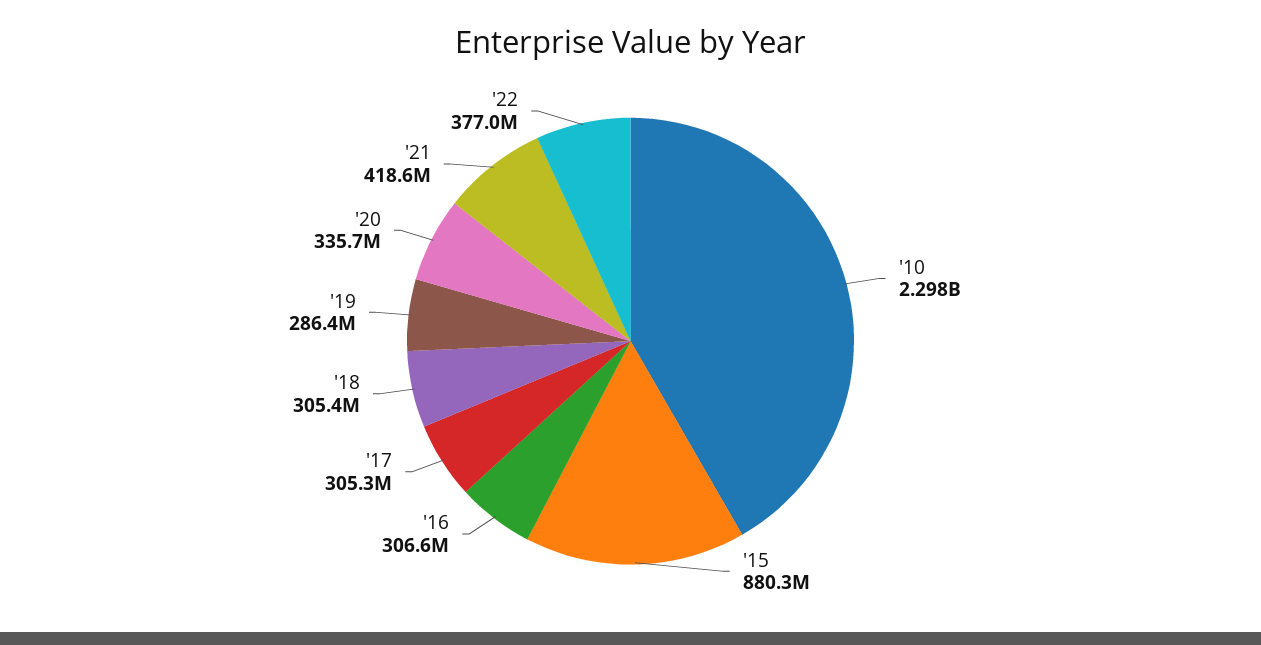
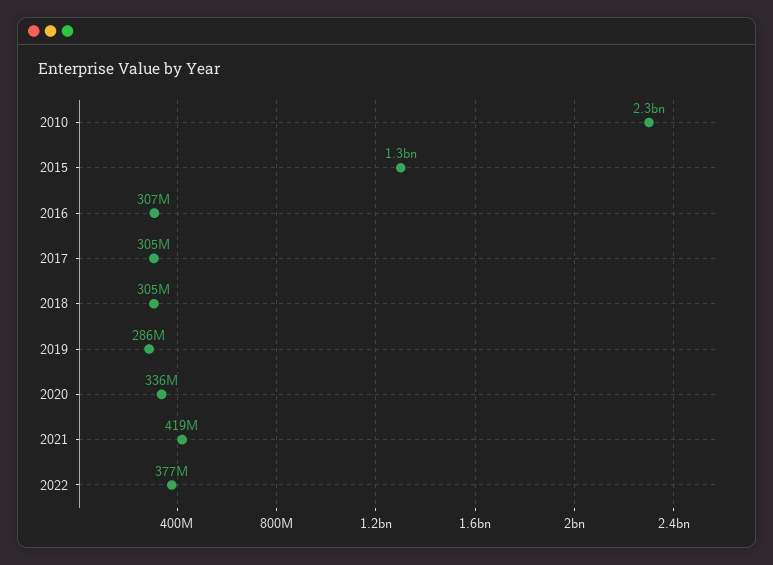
'15: 880300000 -> 1300000000

